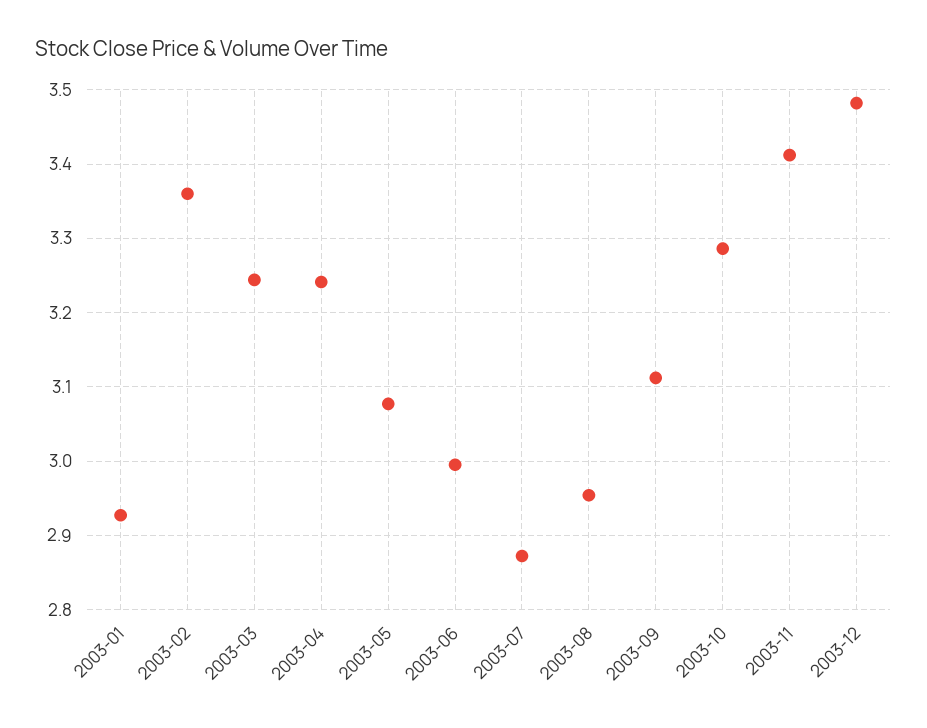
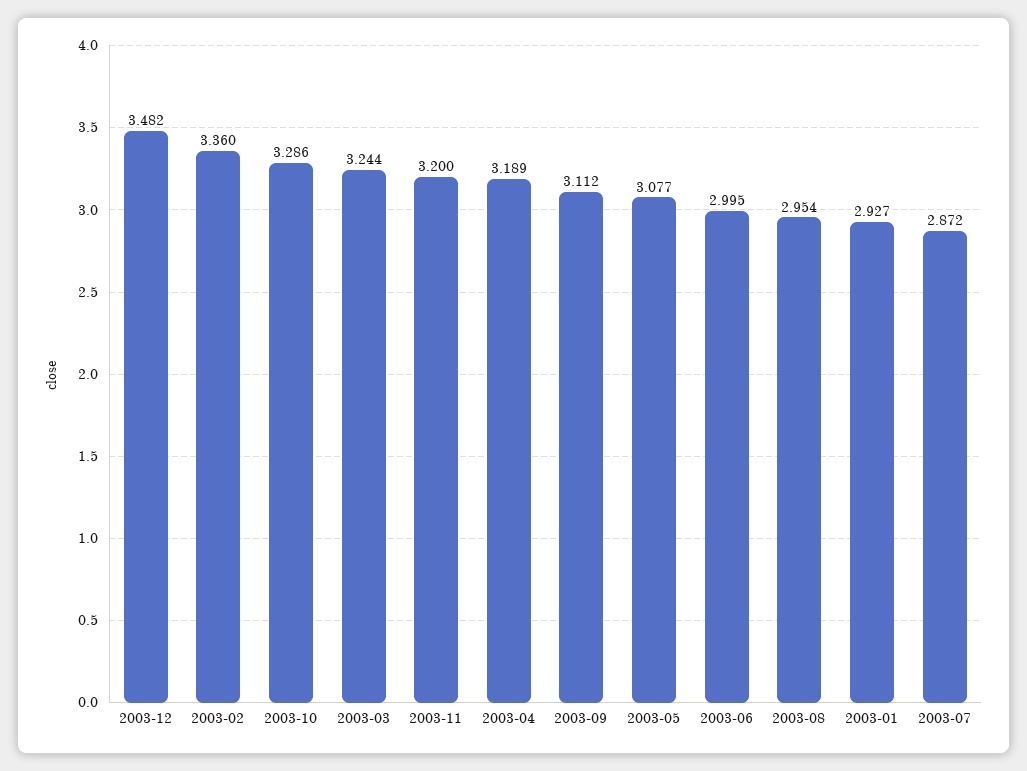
2003-04: 3.24 -> 3.189
2003-11: 3.41 -> 3.2

